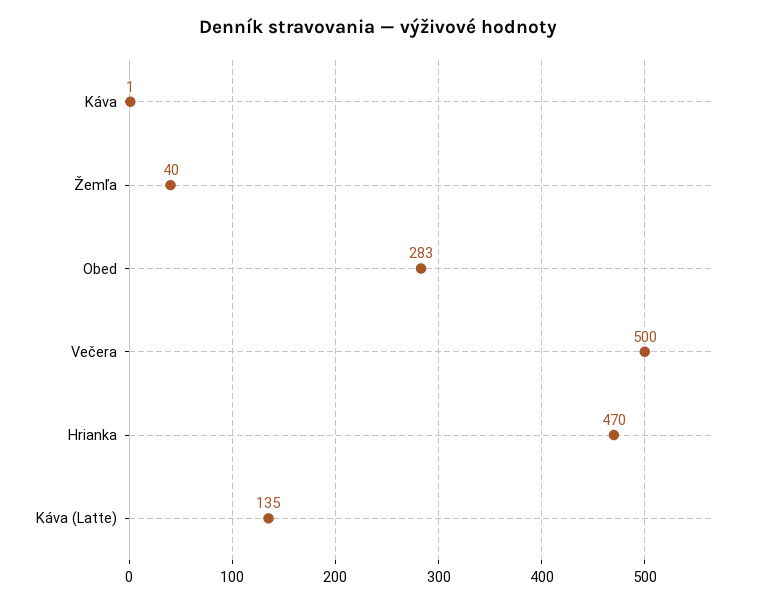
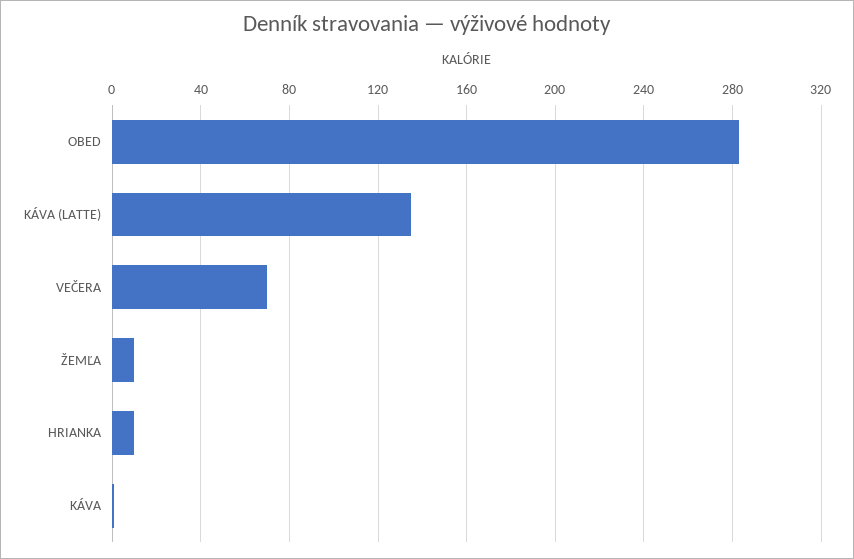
Žemľa: 40 -> 10
Večera: 500 -> 70
Hrianka: 470 -> 10

